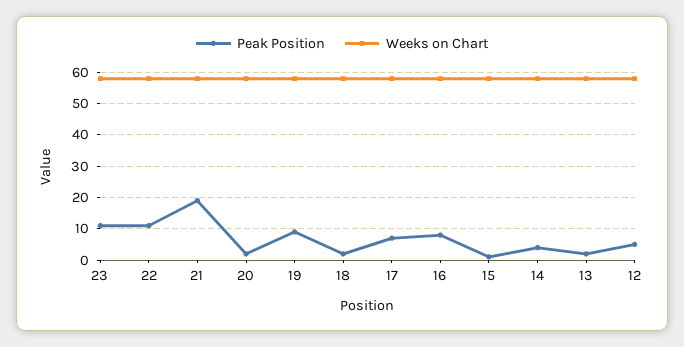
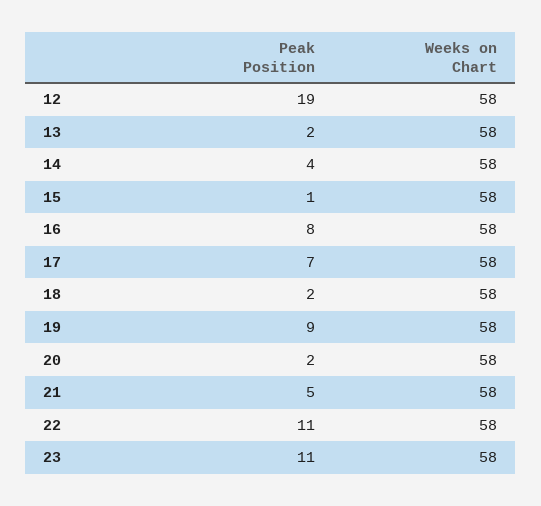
Peak Position, 21: 20 -> 5
Peak Position, 12: 5 -> 19

